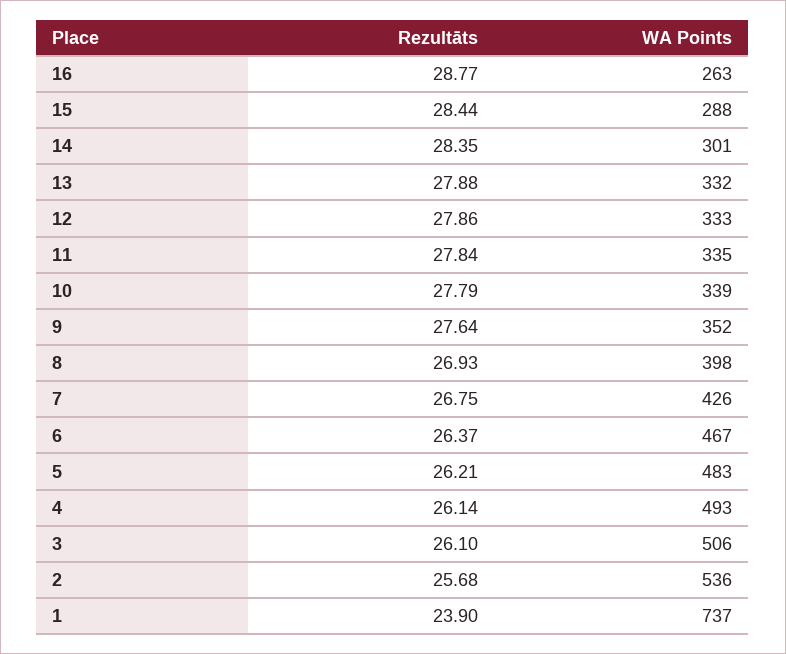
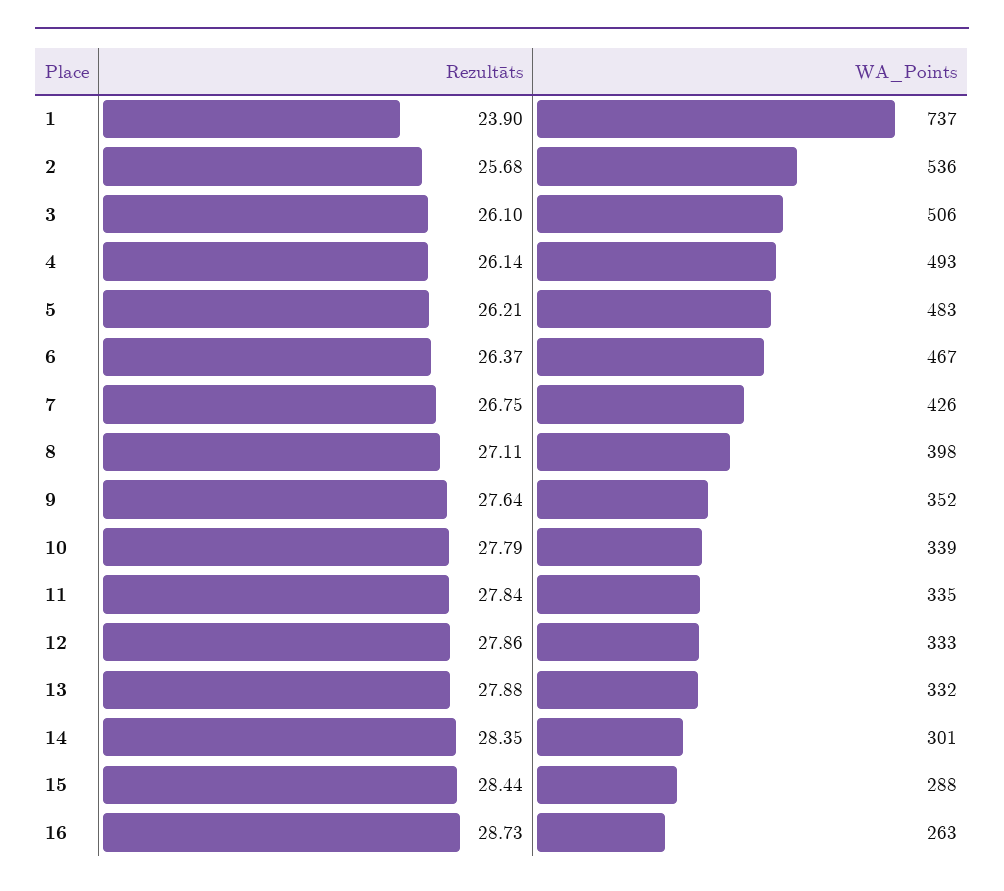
Rezultāts, 16: 28.77 -> 28.73
Rezultāts, 8: 26.93 -> 27.11

